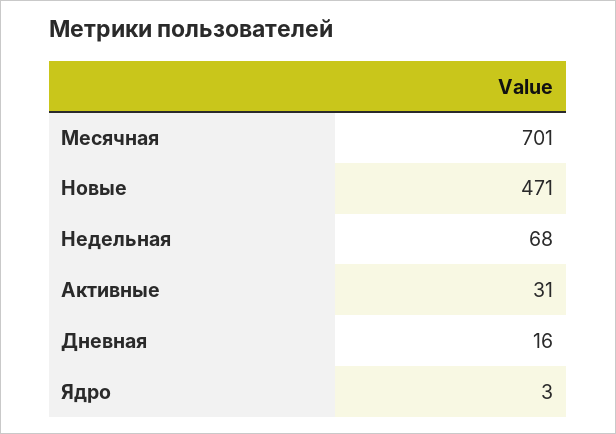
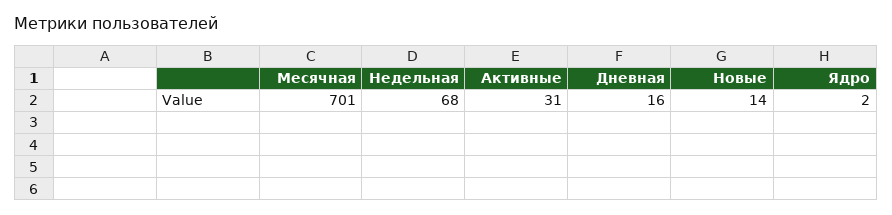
Новые: 471 -> 14
Ядро: 3 -> 2

